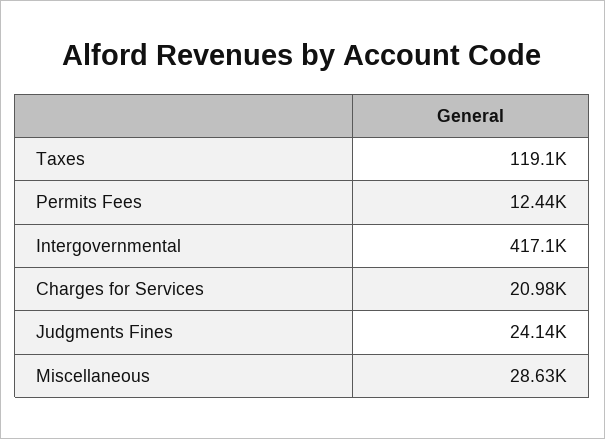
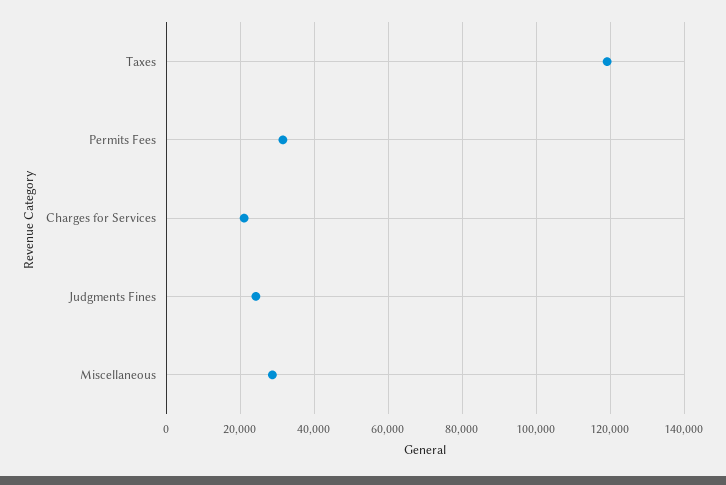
Permits Fees: 12440 -> 32000
Intergovernmental: 417100 -> none

